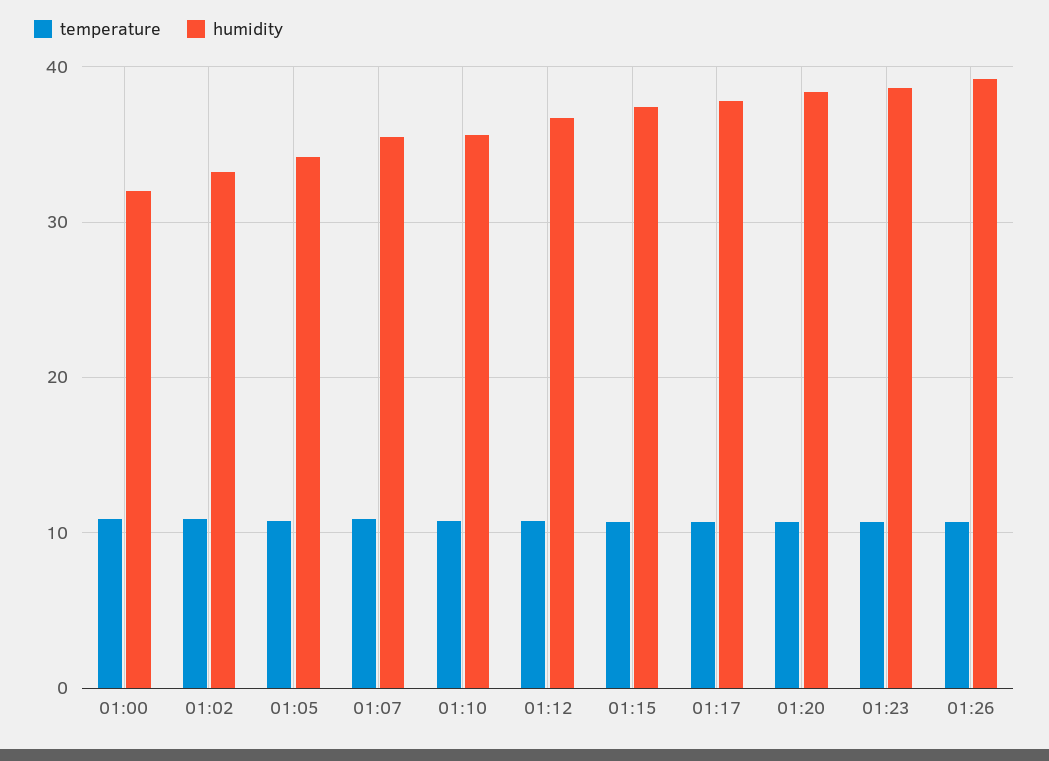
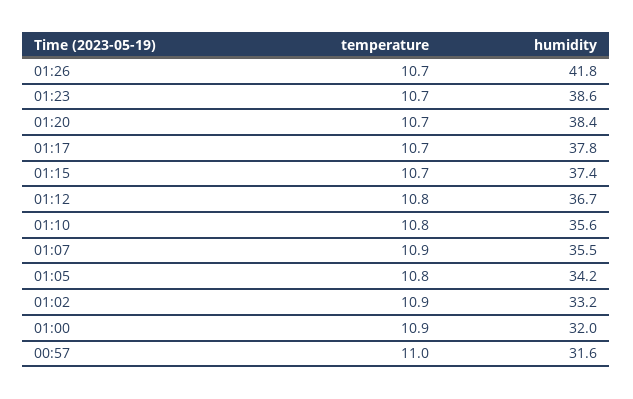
humidity, 01:26: 39 -> 41.8
temperature, 00:57: none -> 11
humidity, 00:57: none -> 31.6

